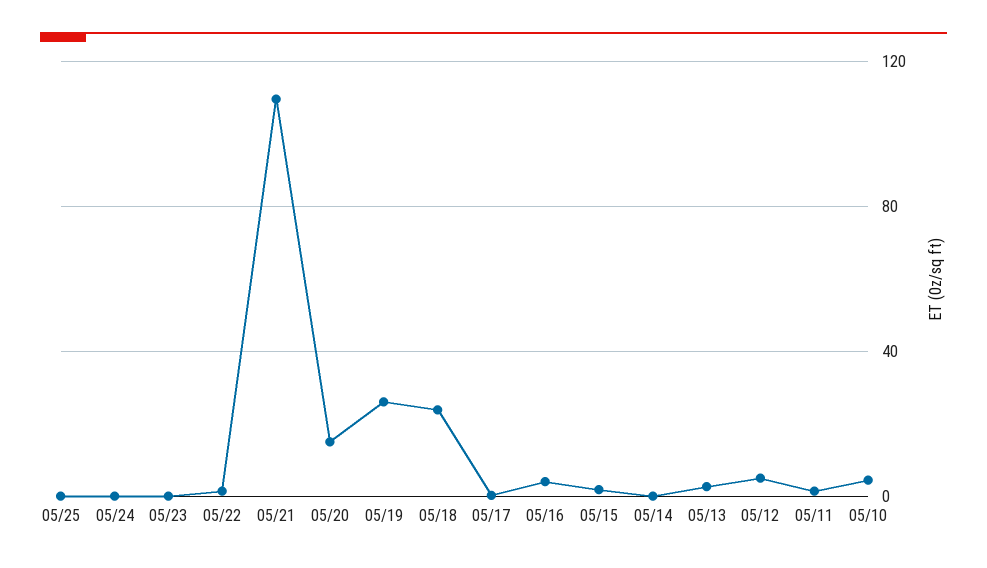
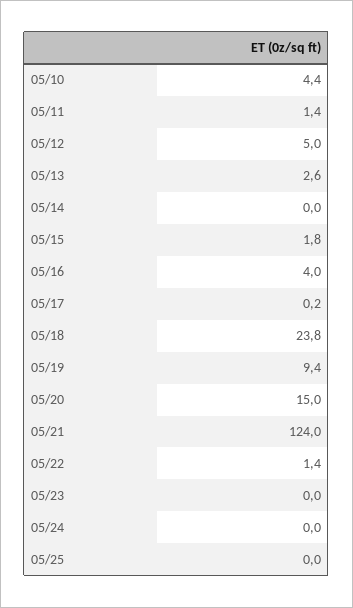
05/21: 110 -> 124
05/19: 25 -> 9.4

